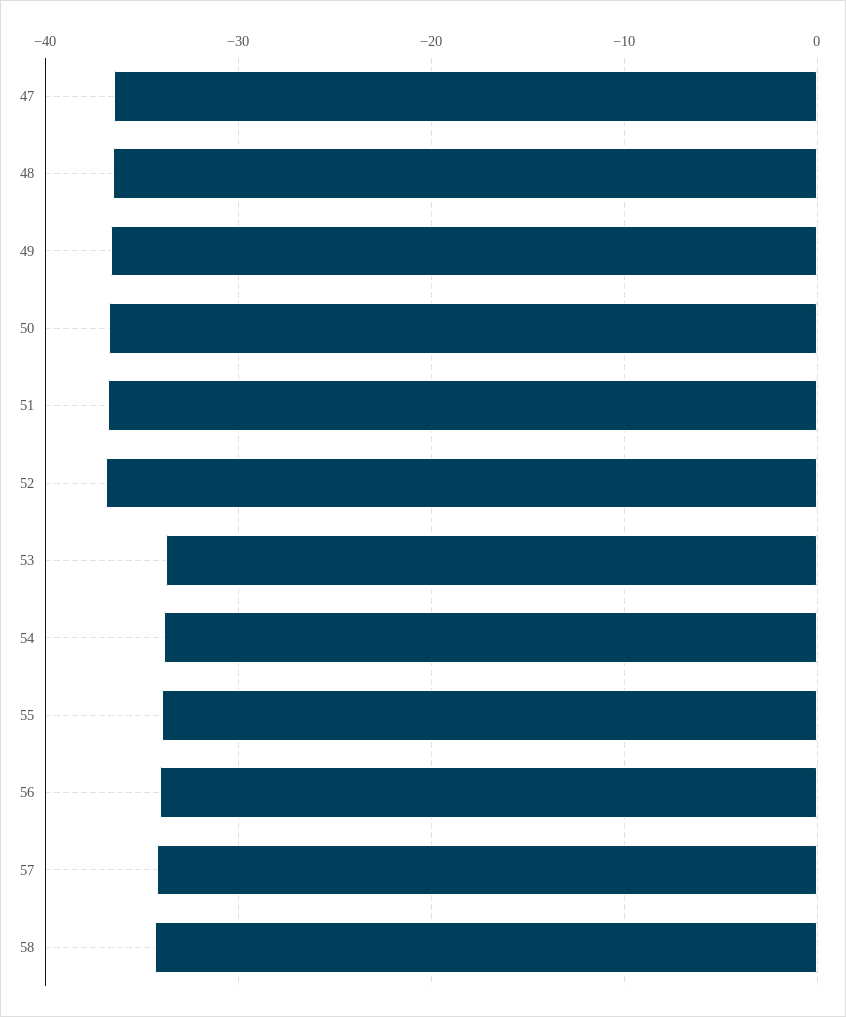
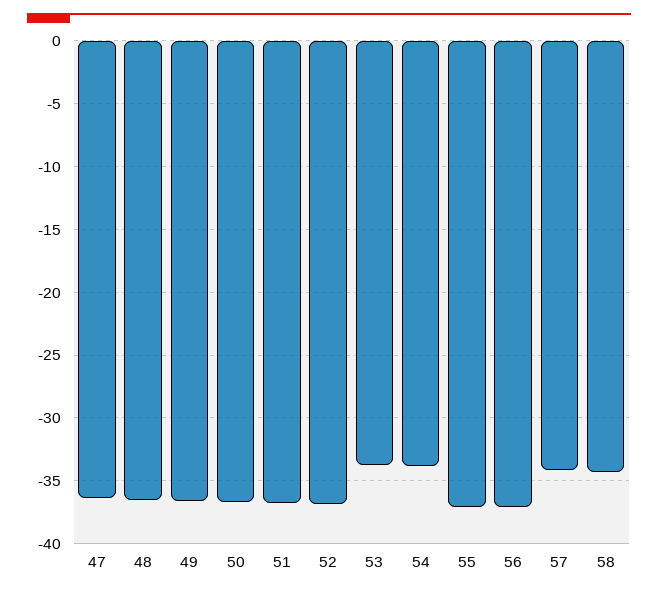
55: -34 -> -37
56: -34 -> -37

